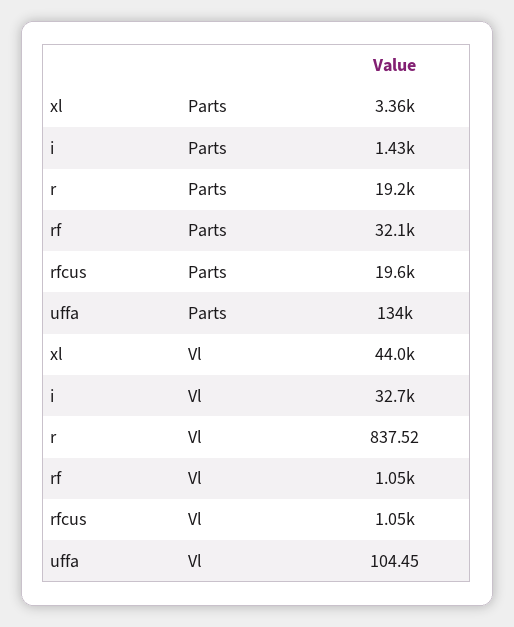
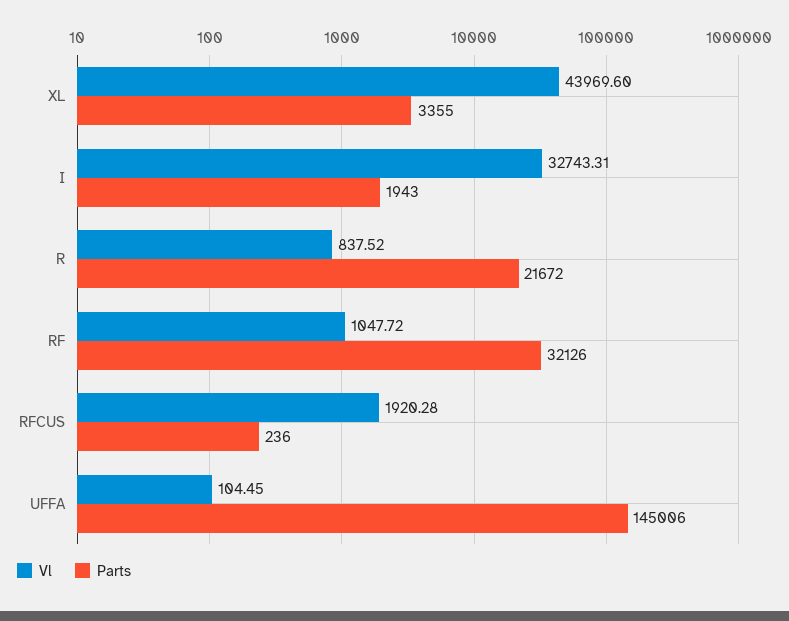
Parts, i: 1430 -> 1943
Parts, r: 19200 -> 21672
Parts, rfcus: 19600 -> 236
Parts, uffa: 134000 -> 145006
Vl, rfcus: 1050 -> 1920.28

